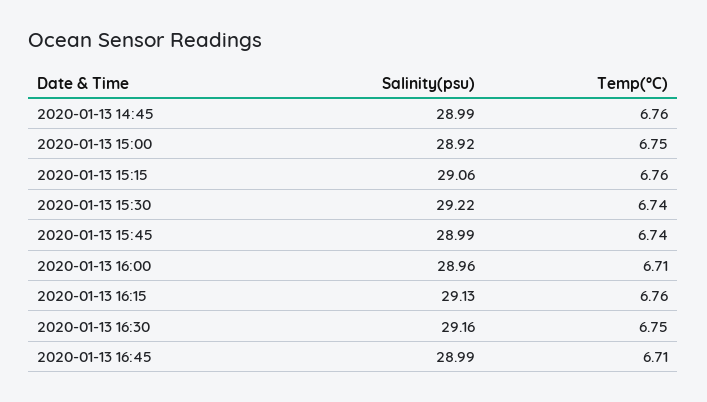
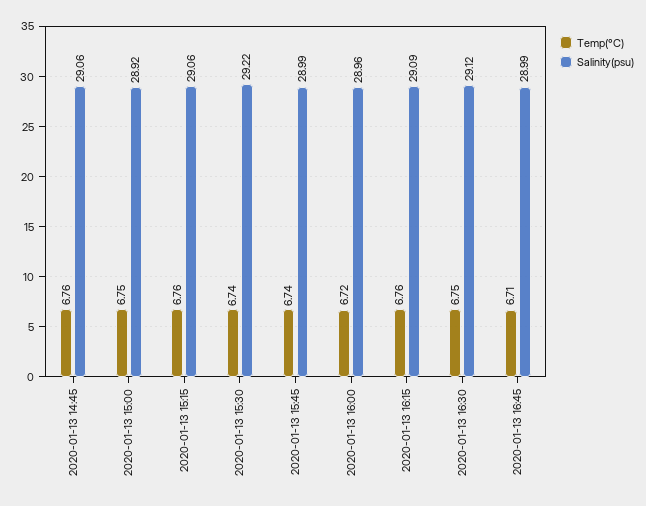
Salinity(psu), 2020-01-13 14:45: 28.99 -> 29.06
Temp(°C), 2020-01-13 16:00: 6.71 -> 6.72
Salinity(psu), 2020-01-13 16:15: 29.13 -> 29.09
Salinity(psu), 2020-01-13 16:30: 29.16 -> 29.12

